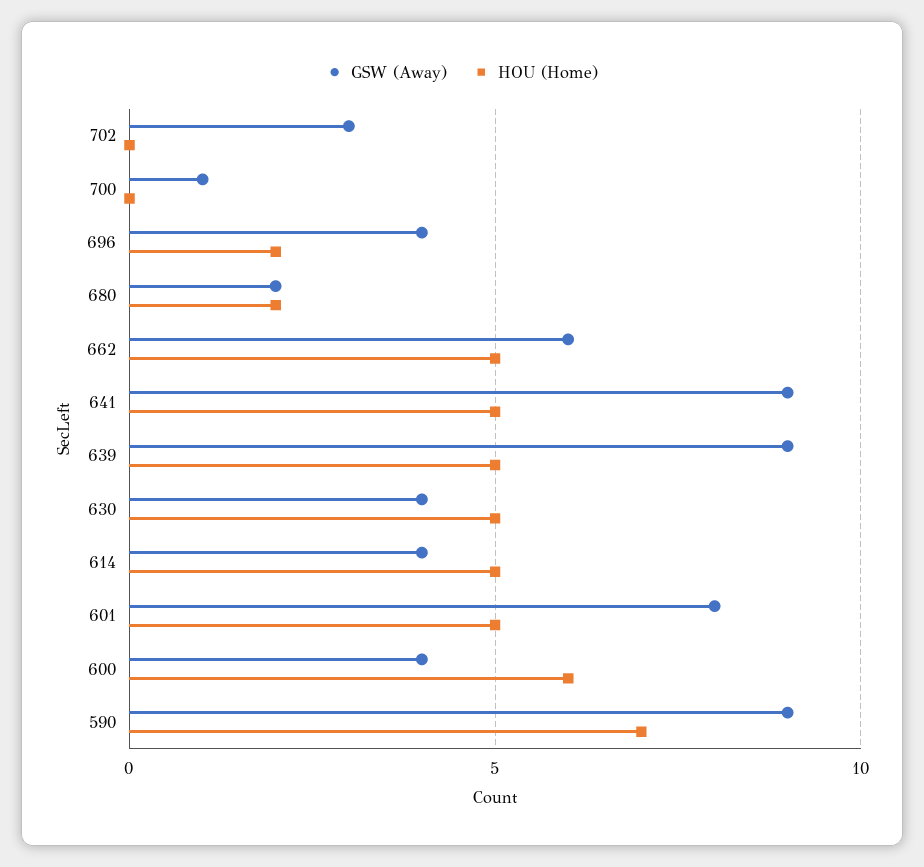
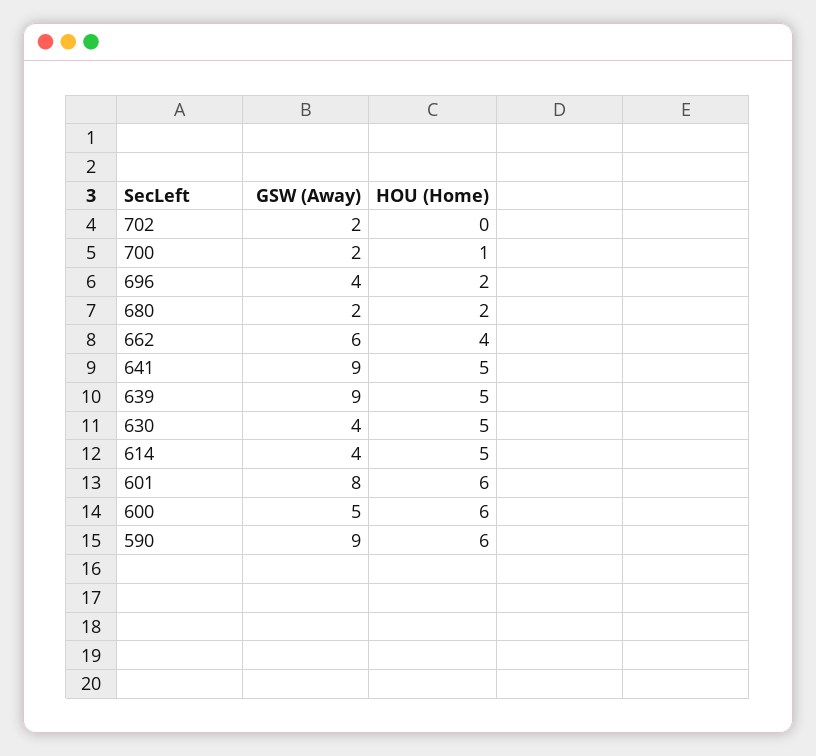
GSW (Away), 702: 3 -> 2
GSW (Away), 700: 1 -> 2
HOU (Home), 700: 0 -> 1
HOU (Home), 662: 5 -> 4
HOU (Home), 601: 5 -> 6
GSW (Away), 600: 4 -> 5
HOU (Home), 590: 7 -> 6

